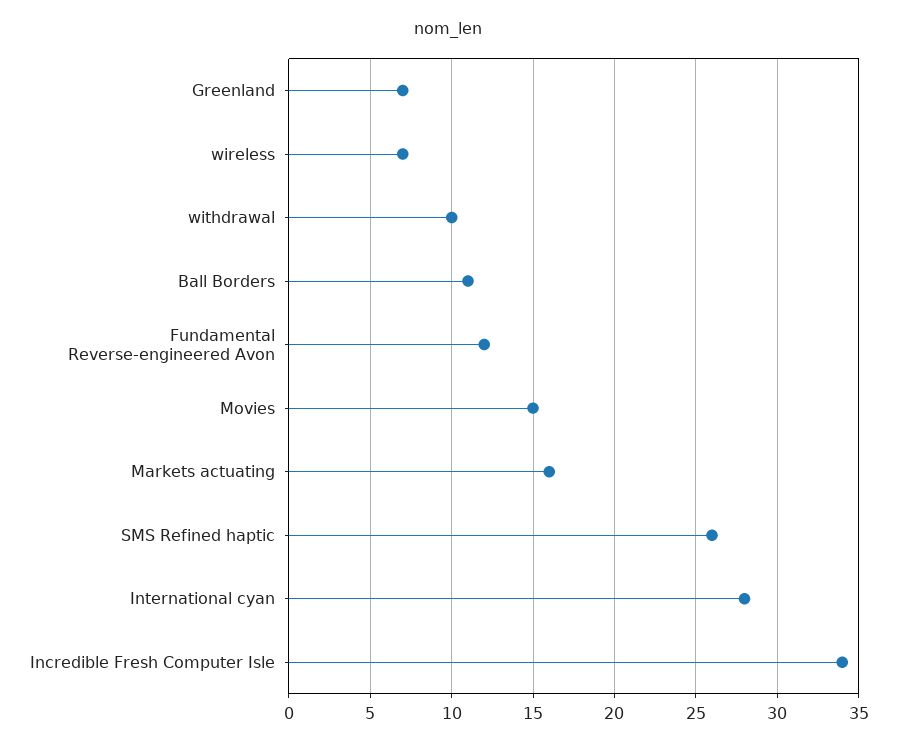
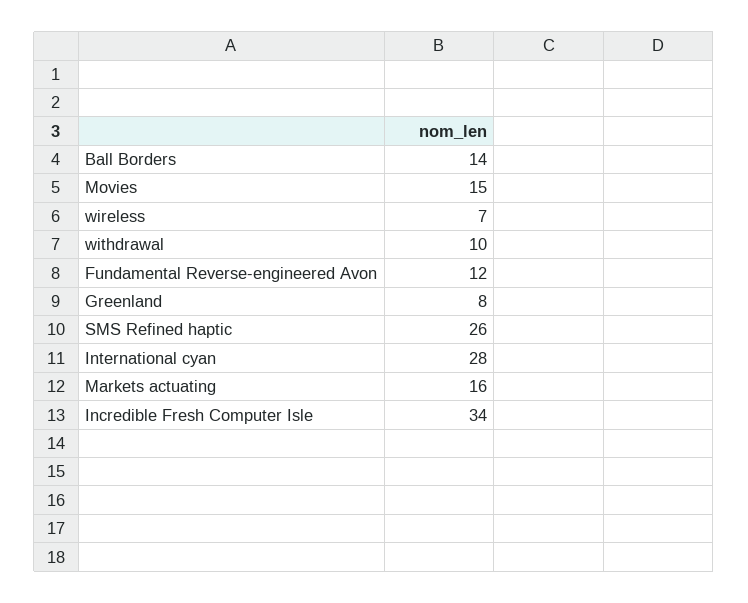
Greenland: 7 -> 8
Ball Borders: 11 -> 14

